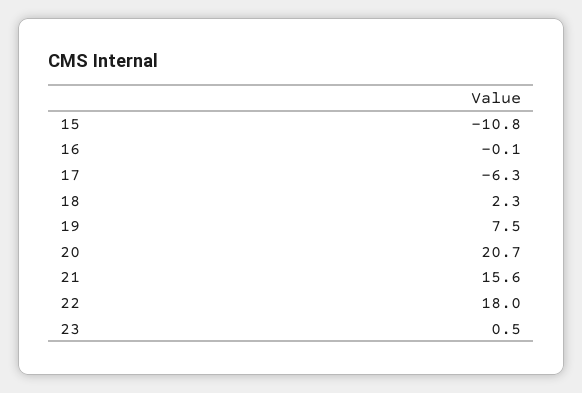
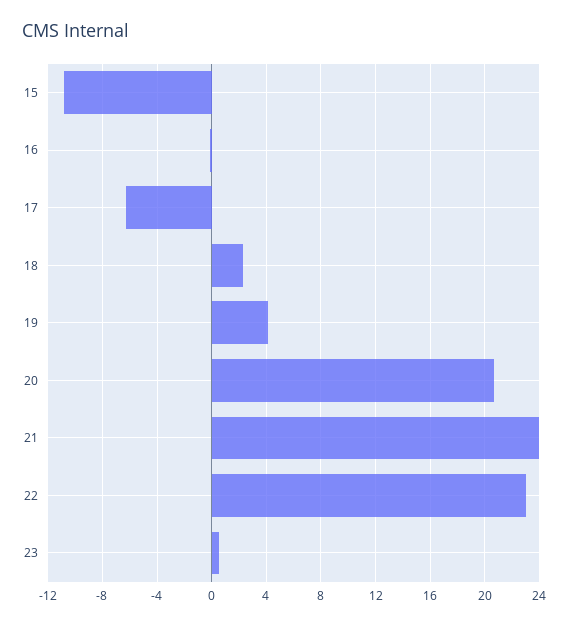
19: 7.5 -> 4
21: 15.6 -> 24
22: 18 -> 23

